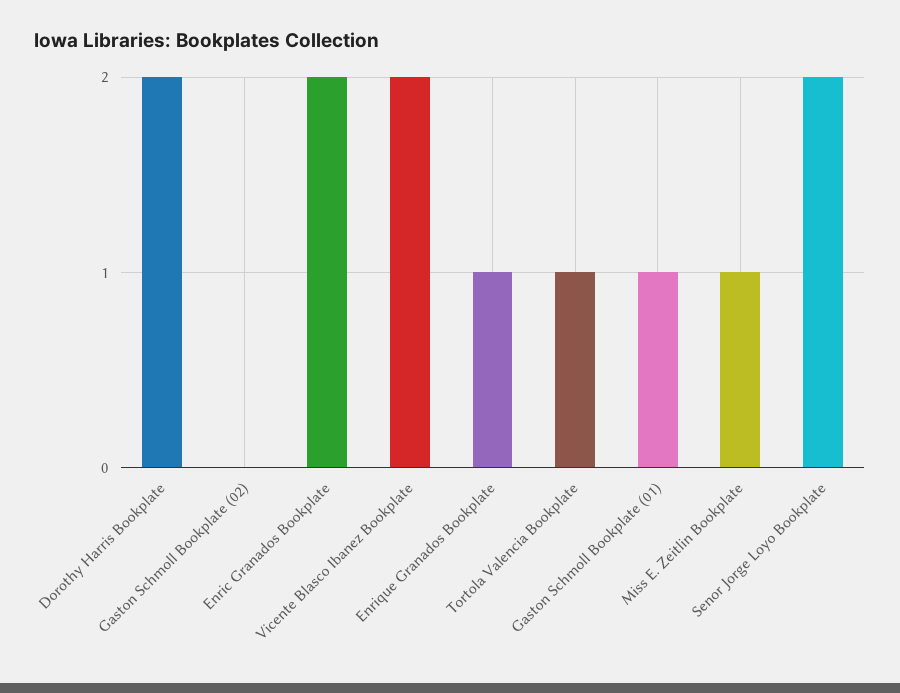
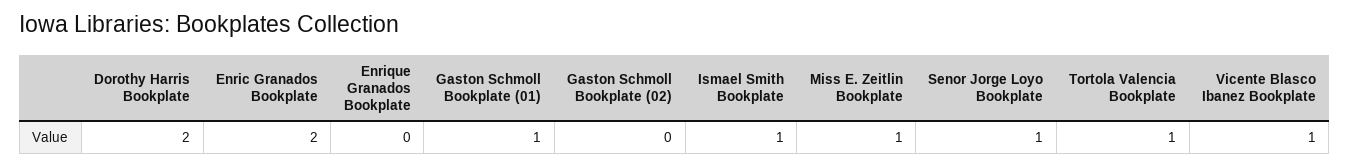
Vicente Blasco Ibanez Bookplate: 2 -> 1
Enrique Granados Bookplate: 1 -> 0
Senor Jorge Loyo Bookplate: 2 -> 1
Ismael Smith Bookplate: none -> 1

